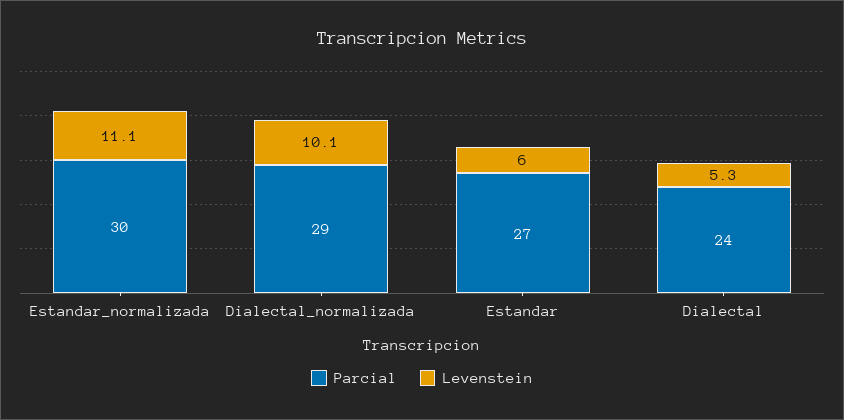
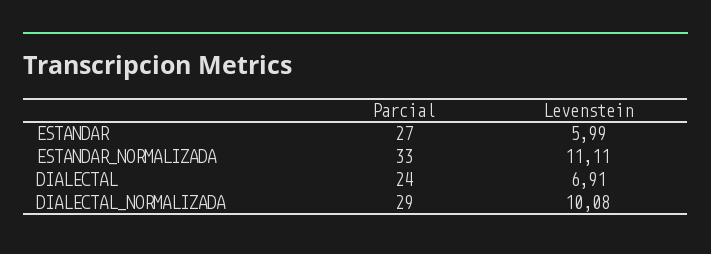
Parcial, Estandar_normalizada: 30 -> 33
Levenstein, Dialectal: 5.3 -> 6.91

